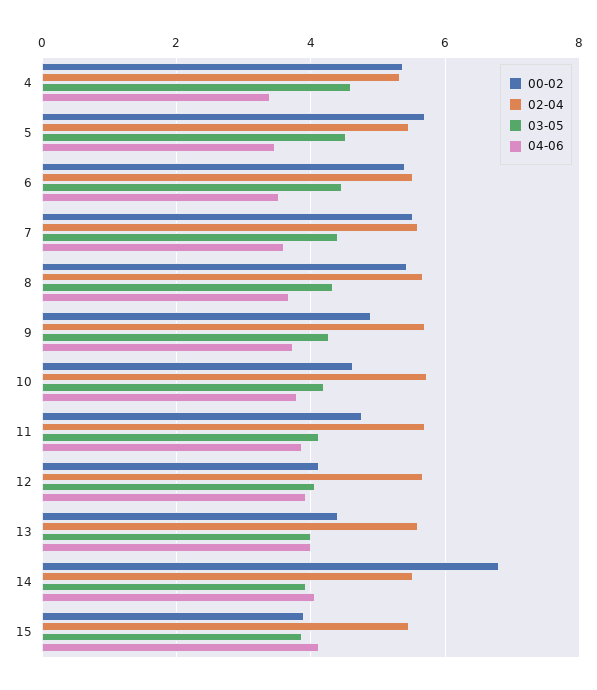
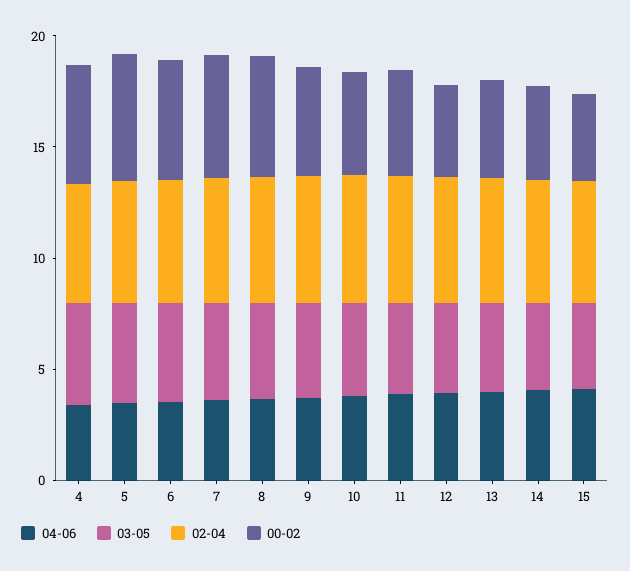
00-02, 14: 6.8 -> 4

